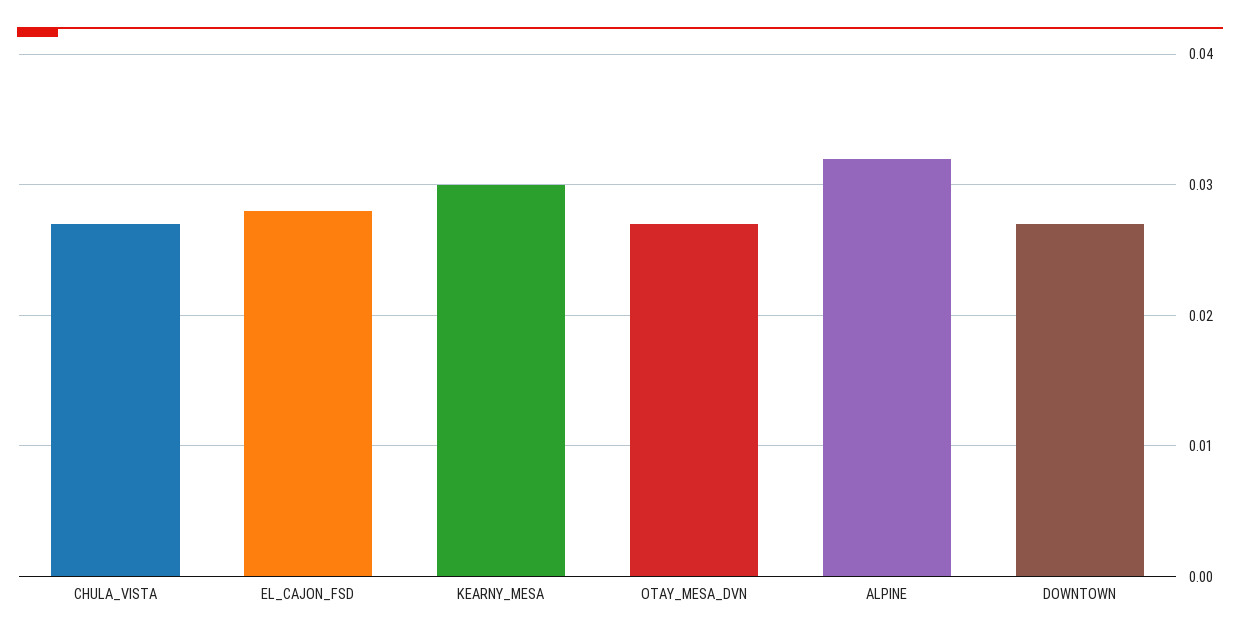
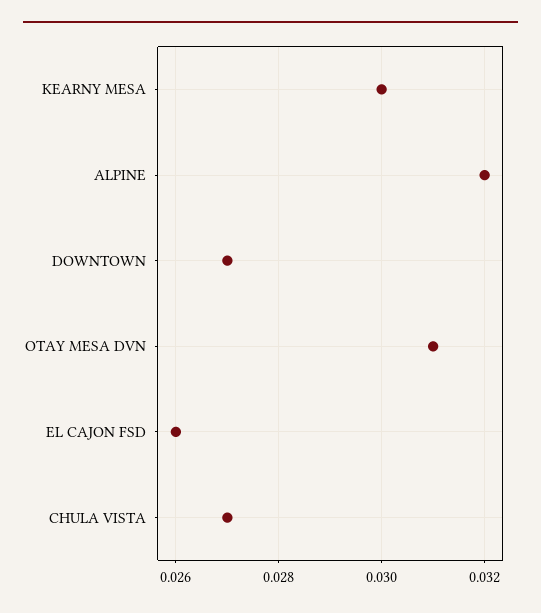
EL_CAJON_FSD: 0.028 -> 0.026
OTAY_MESA_DVN: 0.027 -> 0.031

